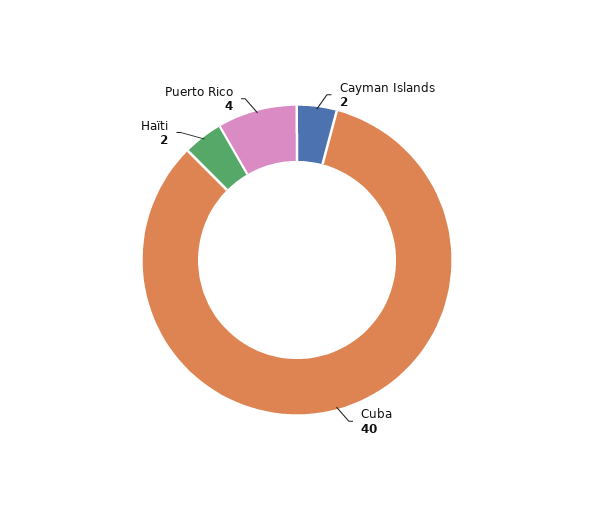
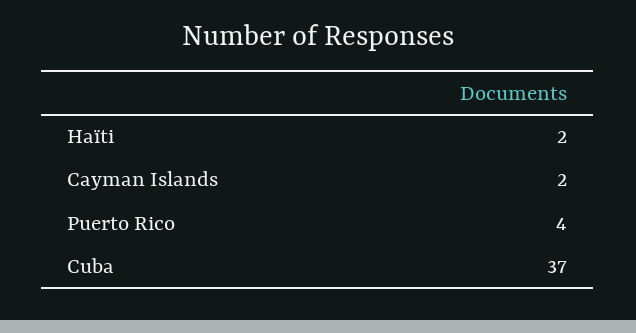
Cuba: 40 -> 37

